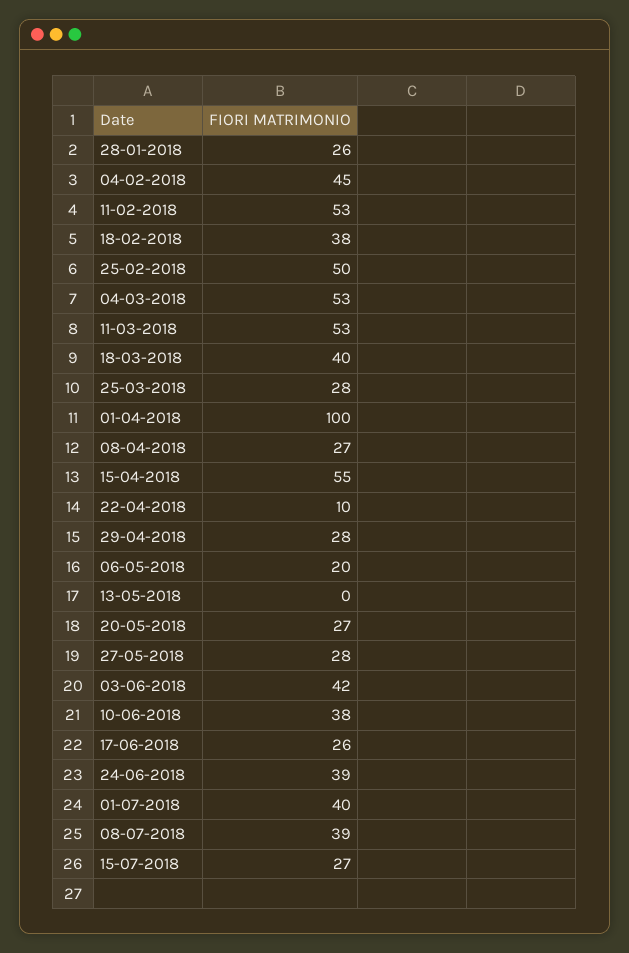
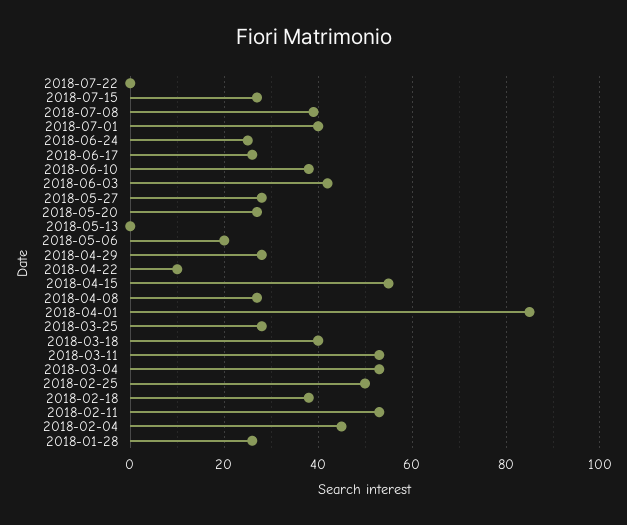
01-04-2018: 100 -> 85
24-06-2018: 39 -> 25
2018-07-22: none -> 0

